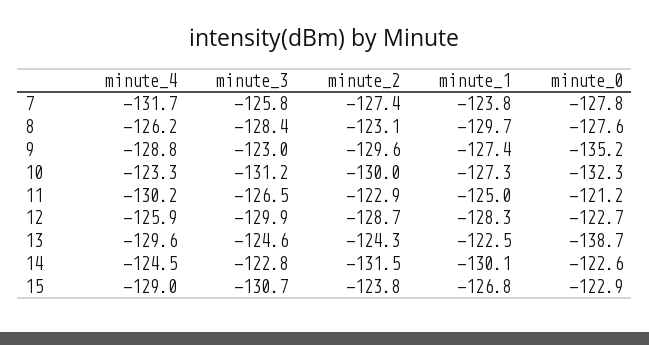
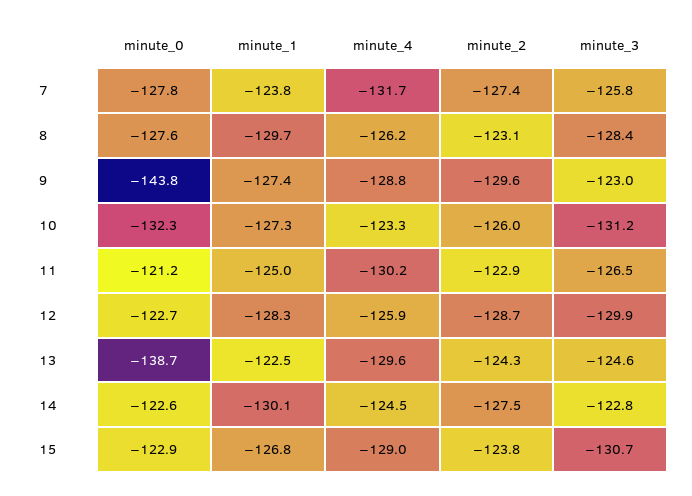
minute_0, 9: -135.2 -> -143.8
minute_2, 10: -130 -> -126
minute_2, 14: -131.5 -> -127.5

